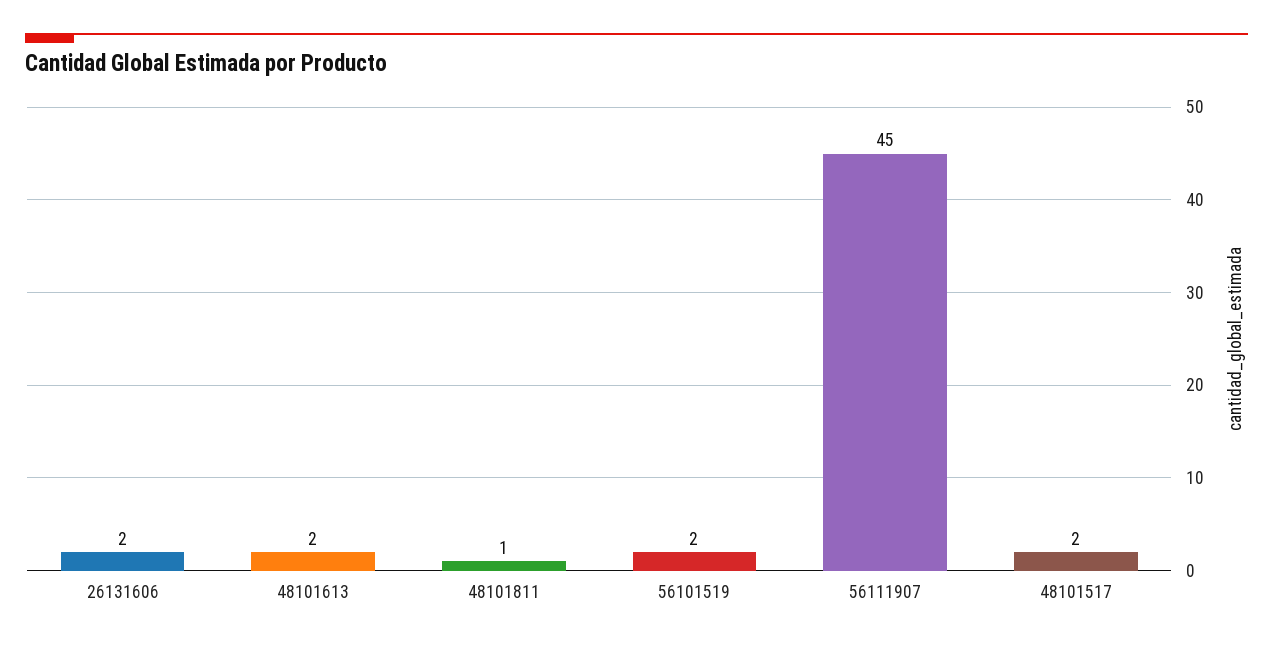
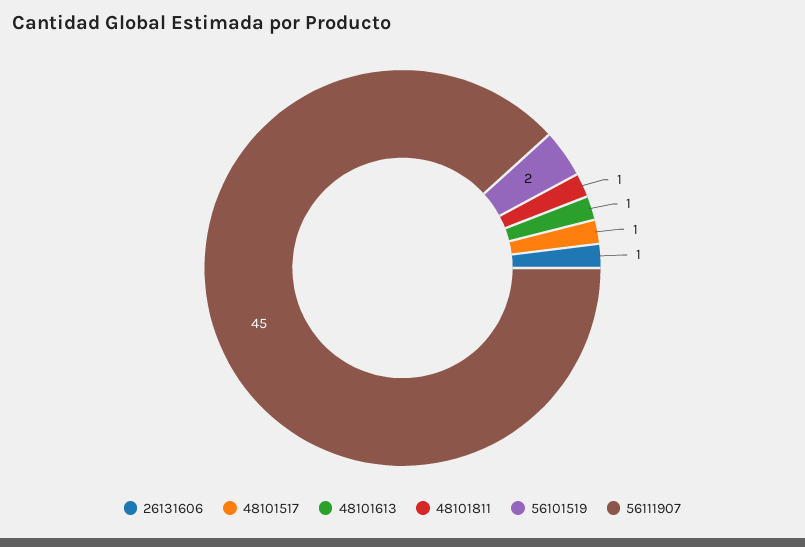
26131606: 2 -> 1
48101613: 2 -> 1
48101517: 2 -> 1

